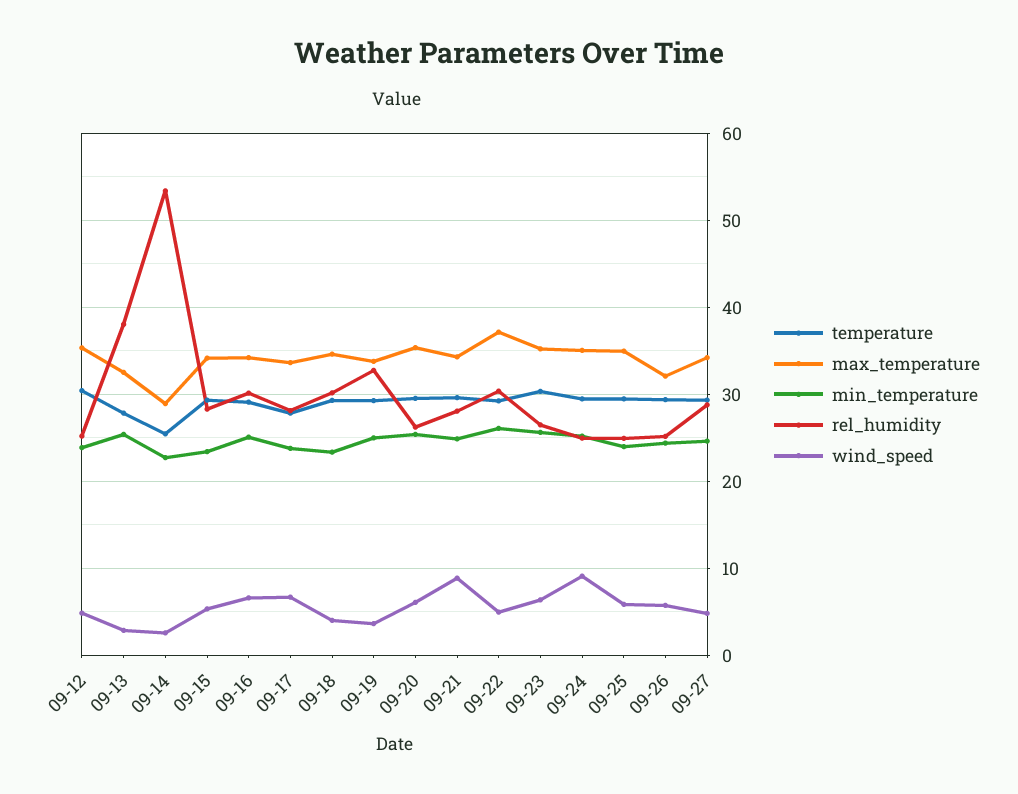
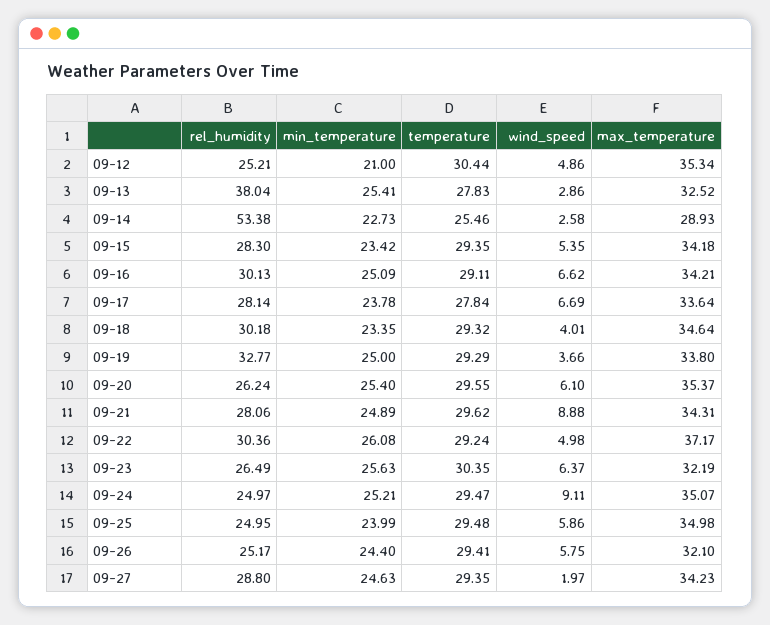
min_temperature, 09-12: 24 -> 21
max_temperature, 09-23: 35 -> 32.19
wind_speed, 09-27: 5 -> 1.97

